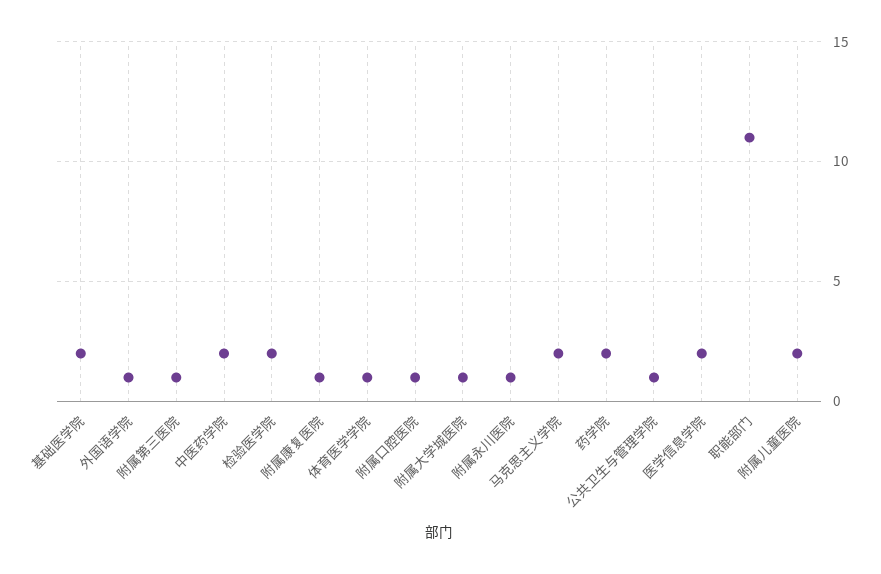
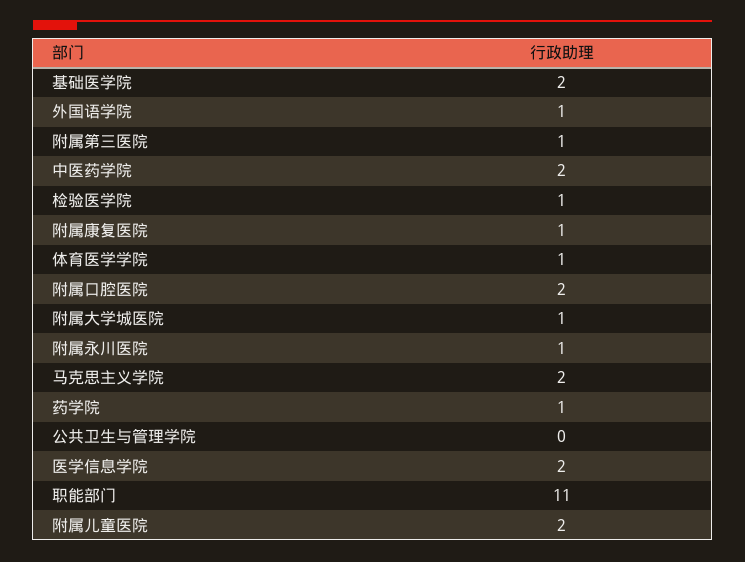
检验医学院: 2 -> 1
附属口腔医院: 1 -> 2
药学院: 2 -> 1
公共卫生与管理学院: 1 -> 0

